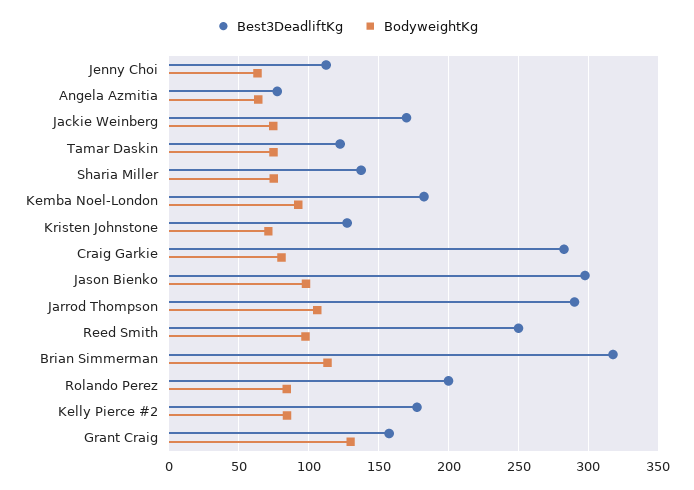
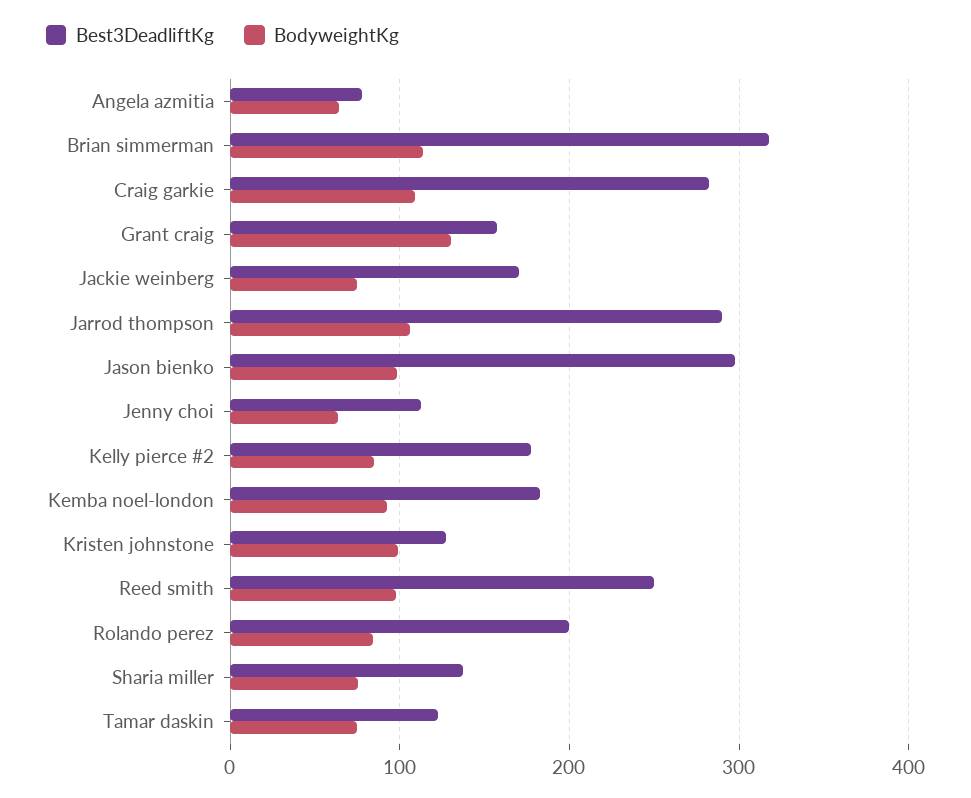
BodyweightKg, Kristen Johnstone: 70 -> 100
BodyweightKg, Craig Garkie: 80 -> 110

